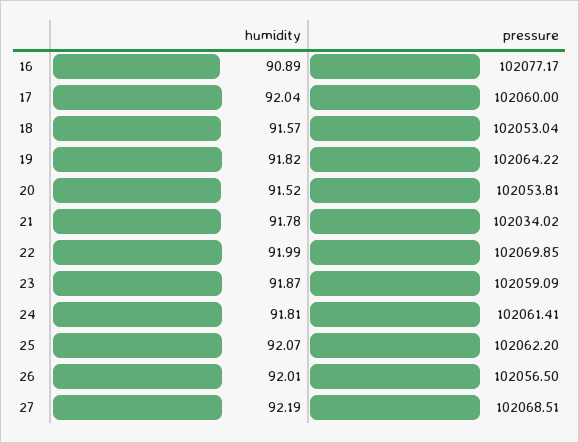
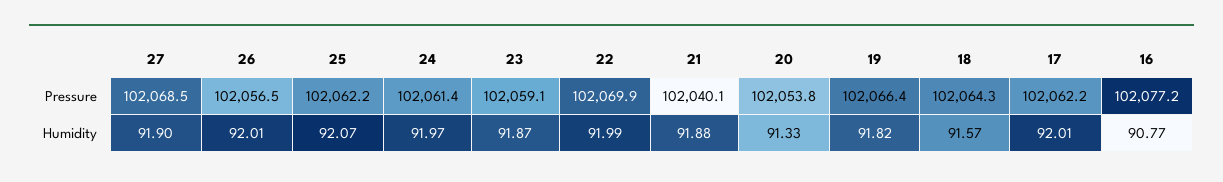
humidity, 16: 90.89 -> 90.77
humidity, 17: 92.04 -> 92.01
pressure, 17: 102060 -> 102062.2
pressure, 18: 102053.04 -> 102064.3
pressure, 19: 102064.22 -> 102066.4
humidity, 20: 91.52 -> 91.33
humidity, 21: 91.78 -> 91.88
pressure, 21: 102034.02 -> 102040.1
humidity, 24: 91.81 -> 91.97
humidity, 27: 92.19 -> 91.9

